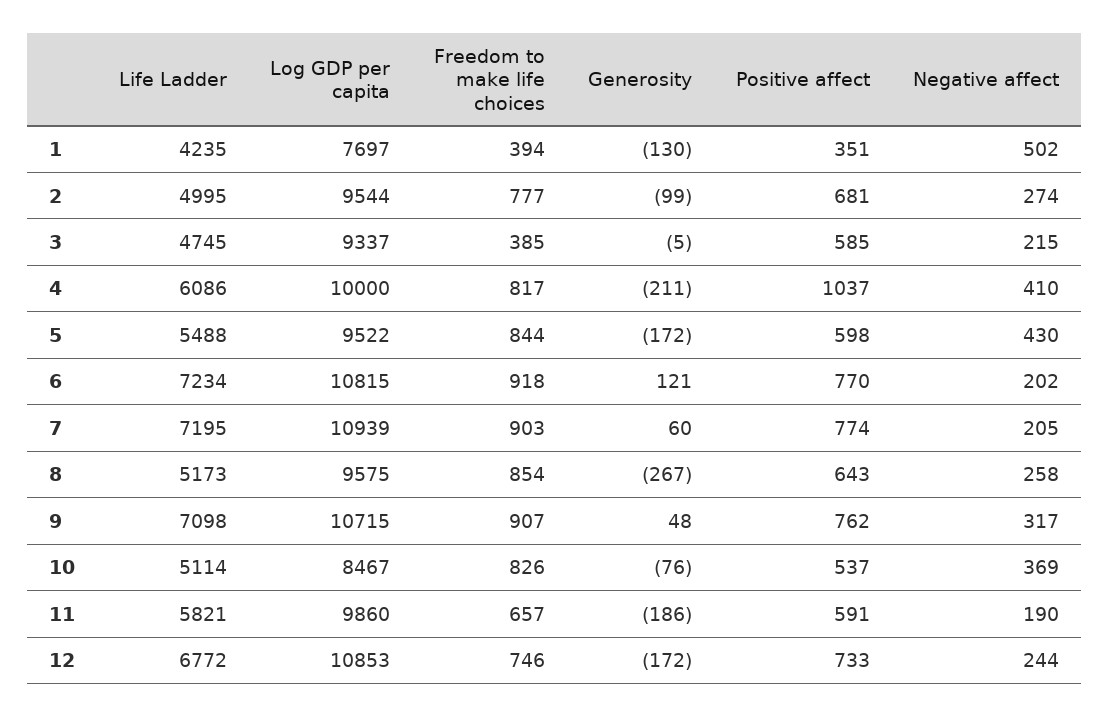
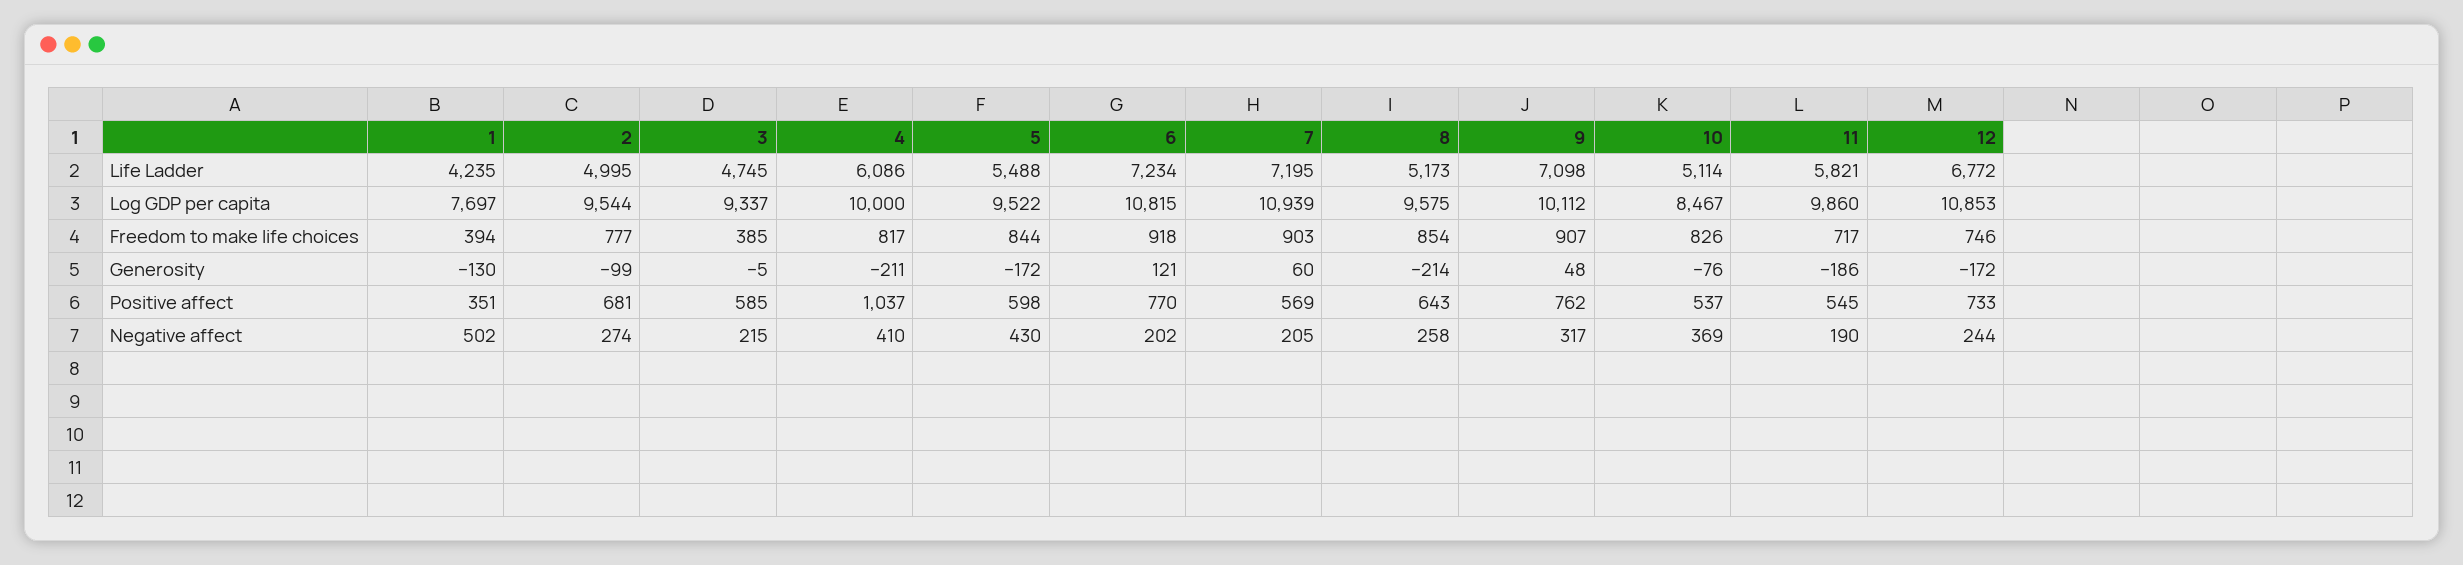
Positive affect, 7: 774 -> 569
Generosity, 8: -267 -> -214
Log GDP per capita, 9: 10715 -> 10112
Freedom to make life choices, 11: 657 -> 717
Positive affect, 11: 591 -> 545

